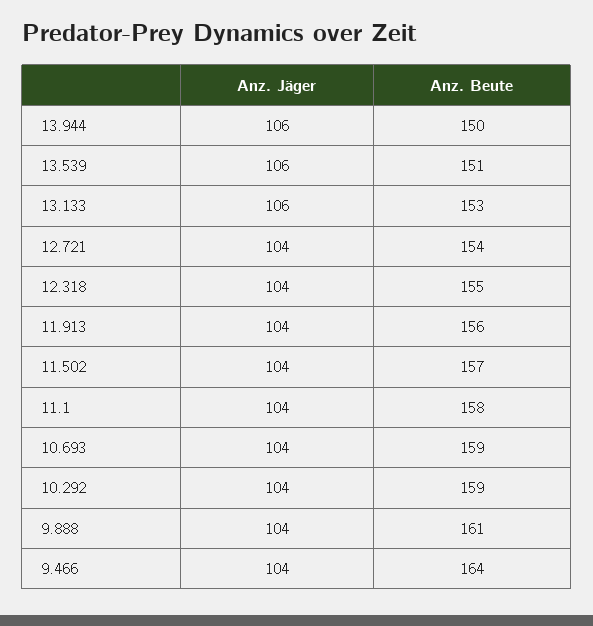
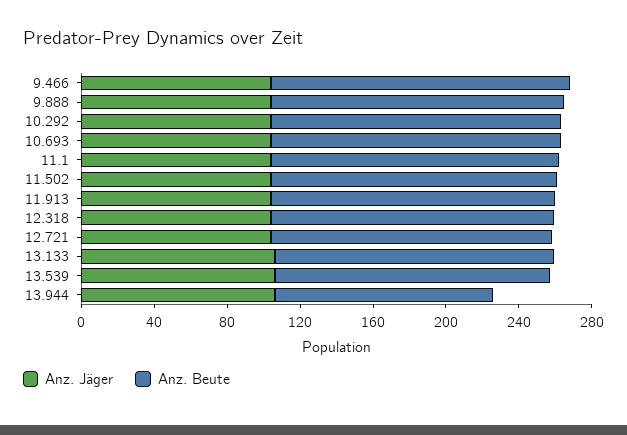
Anz. Beute, 13.944: 150 -> 120

